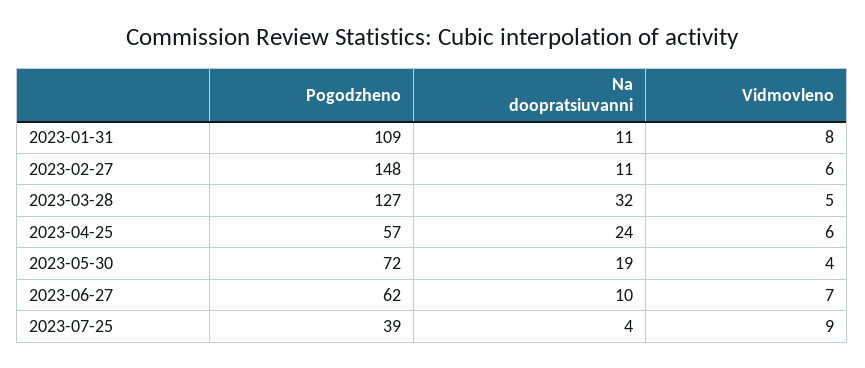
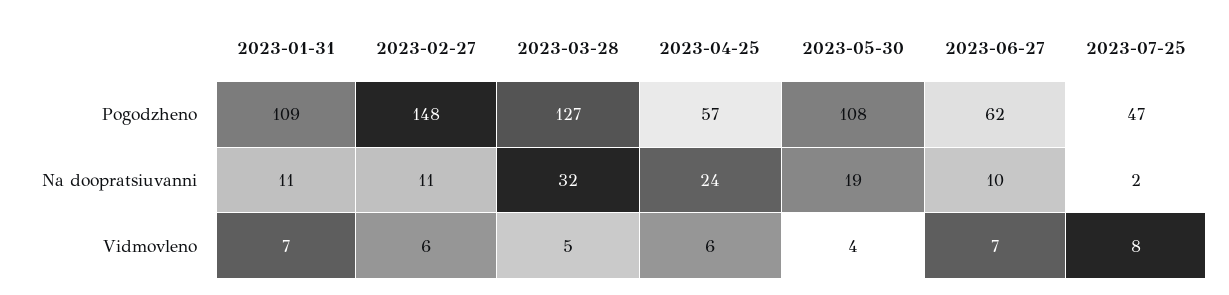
Vidmovleno, 2023-01-31: 8 -> 7
Pogodzheno, 2023-05-30: 72 -> 108
Pogodzheno, 2023-07-25: 39 -> 47
Na doopratsiuvanni, 2023-07-25: 4 -> 2
Vidmovleno, 2023-07-25: 9 -> 8

